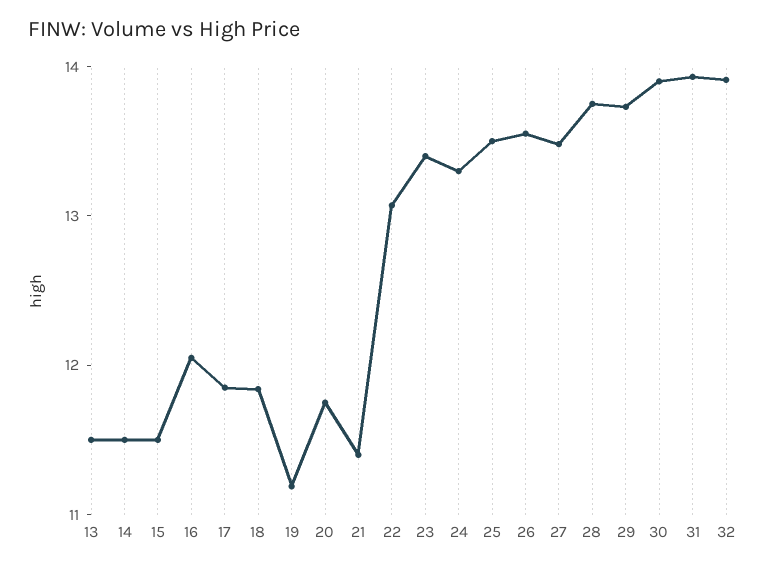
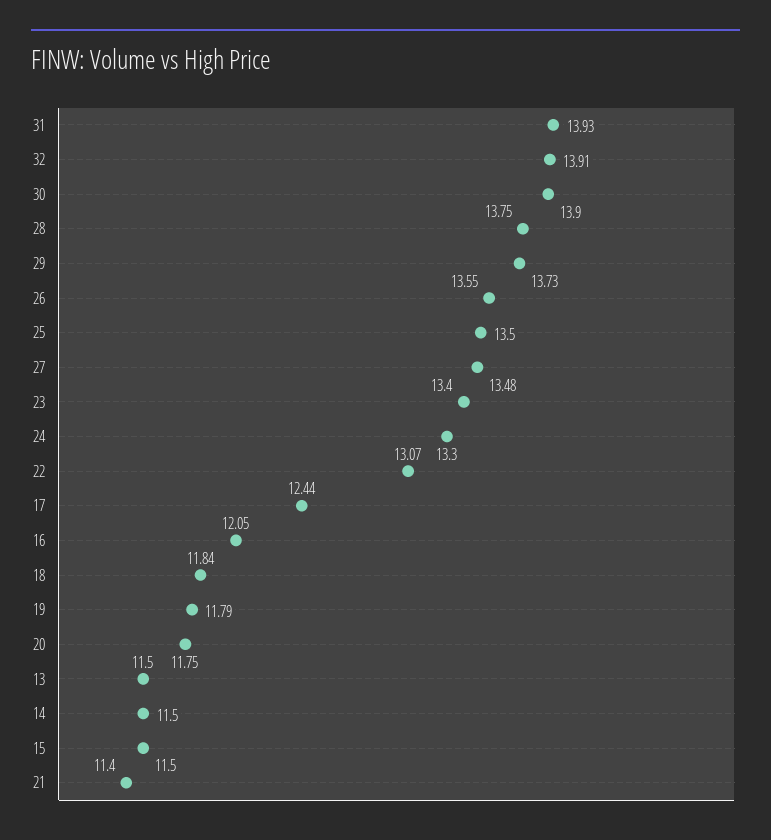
17: 11.8 -> 12.44
19: 11.2 -> 11.79

